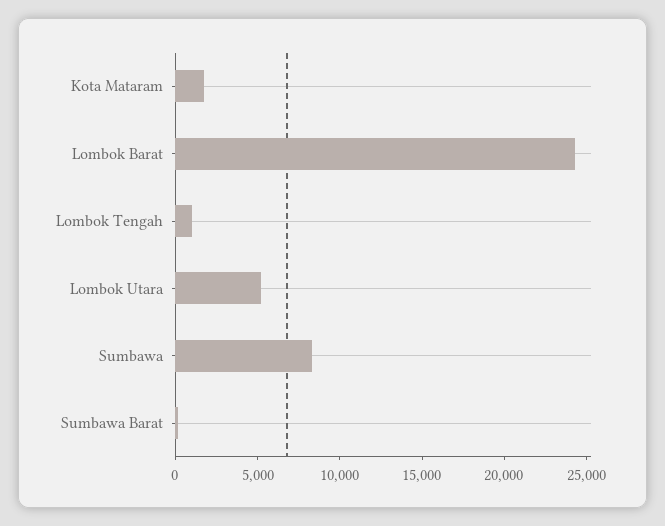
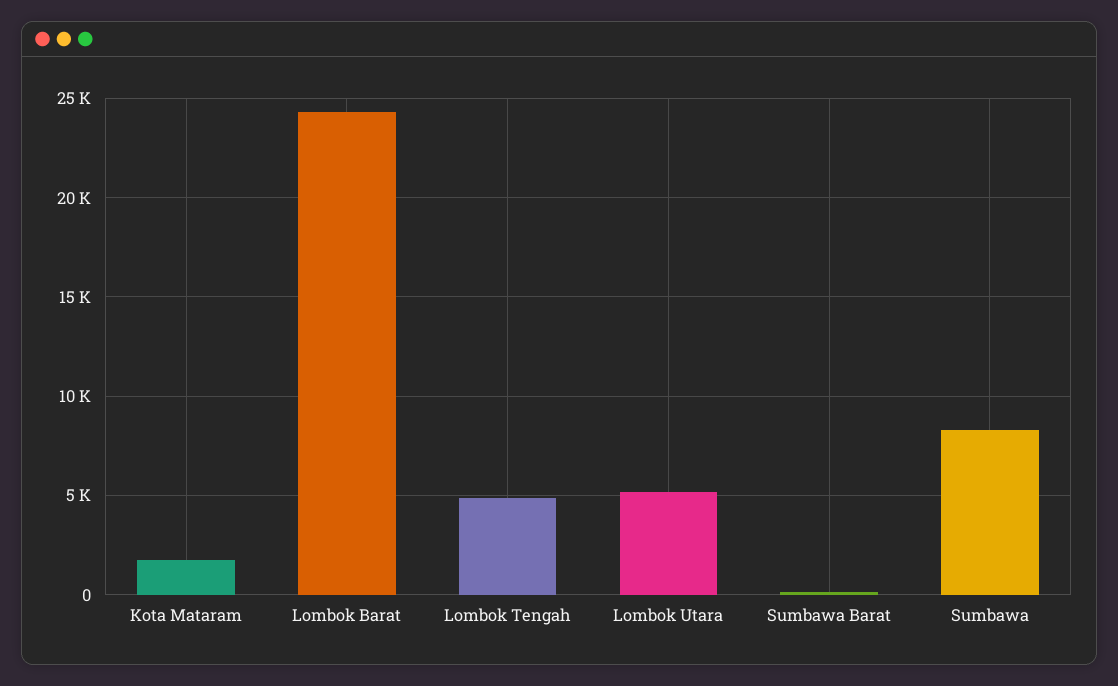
Lombok Tengah: 1000 -> 5000

